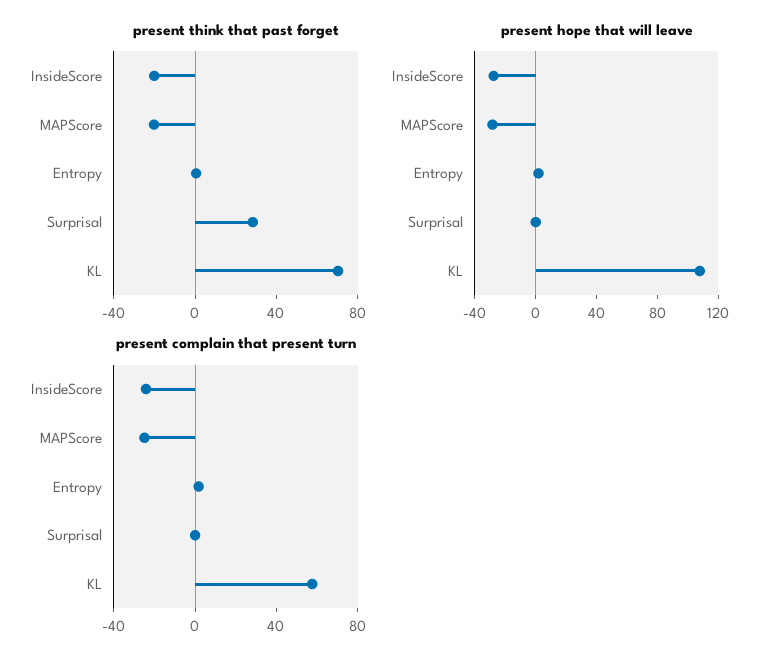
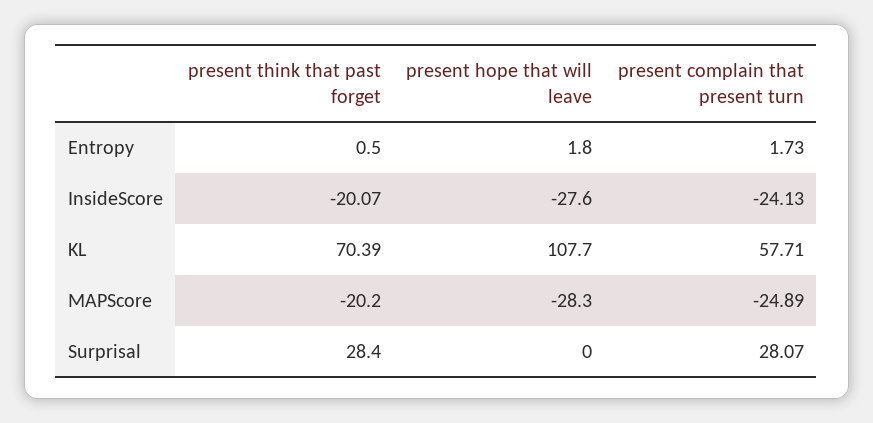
present complain that present turn, Surprisal: 0 -> 28.07

